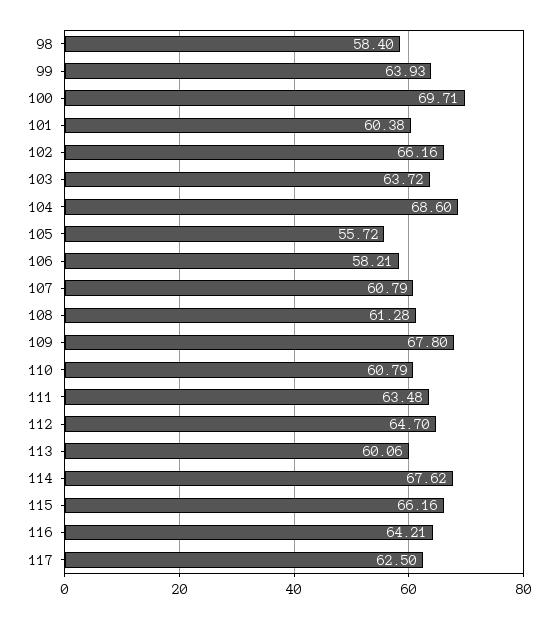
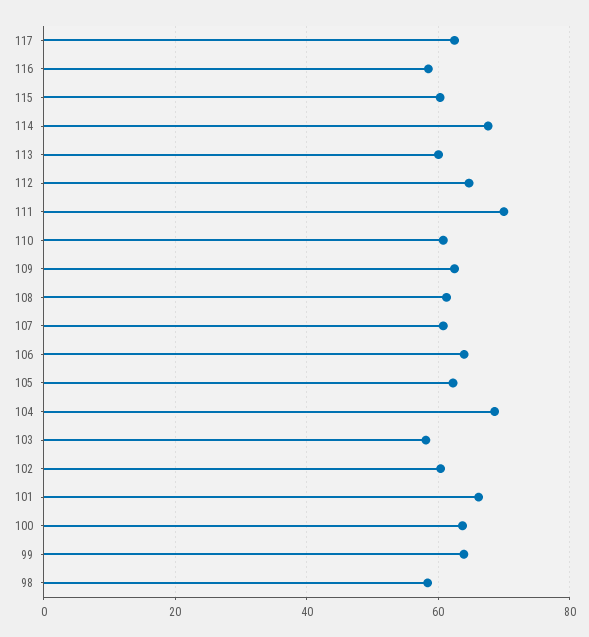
100: 69.71 -> 64
101: 60.38 -> 66
102: 66.16 -> 60
103: 63.72 -> 58
105: 55.72 -> 62
106: 58.21 -> 64
109: 67.8 -> 62
111: 63.48 -> 70
115: 66.16 -> 60
116: 64.21 -> 58

